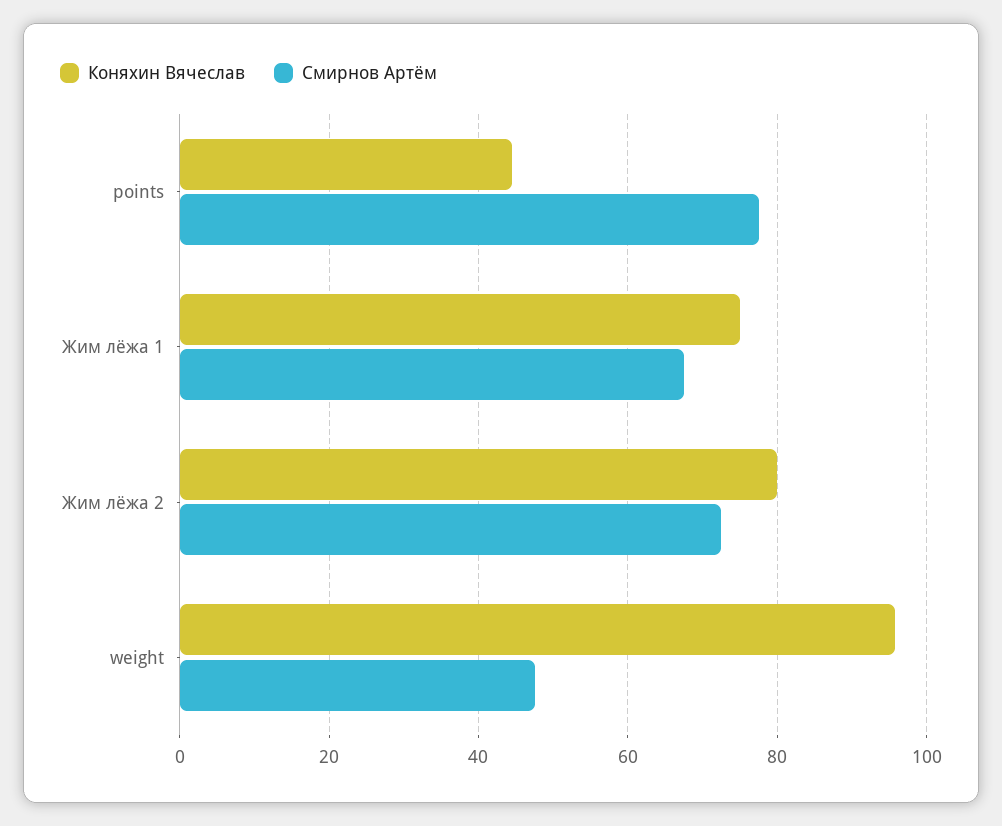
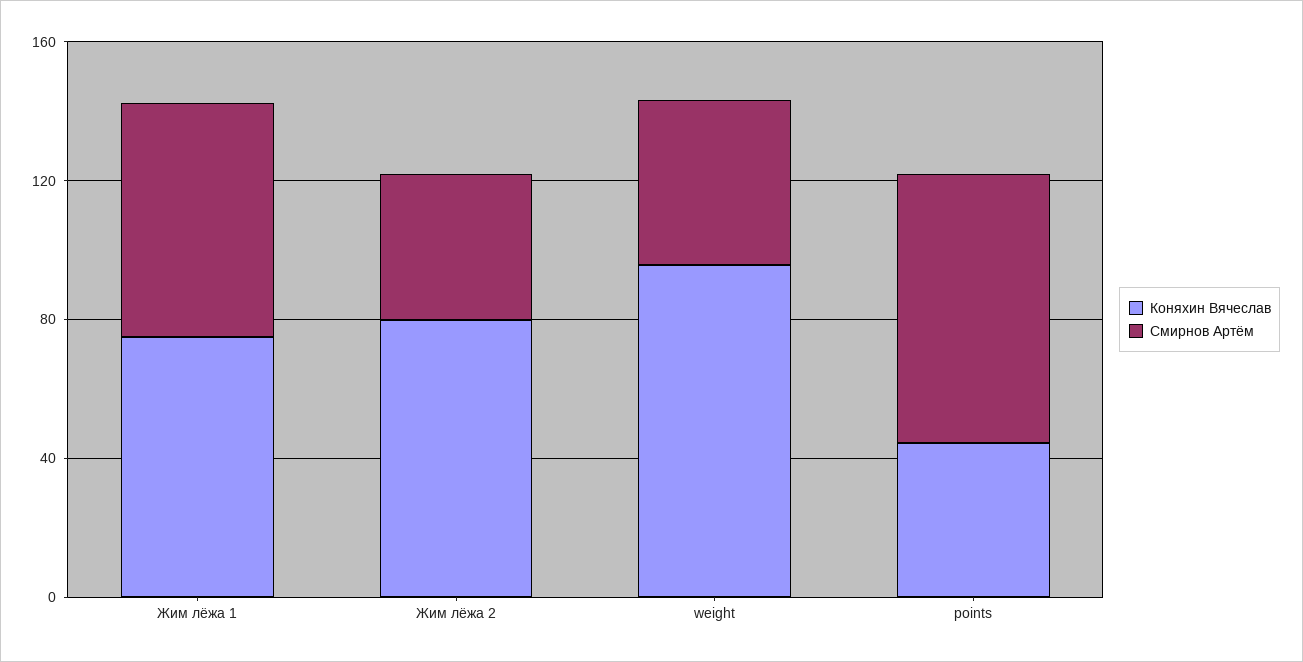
Смирнов Артём, Жим лёжа 2: 72 -> 40

